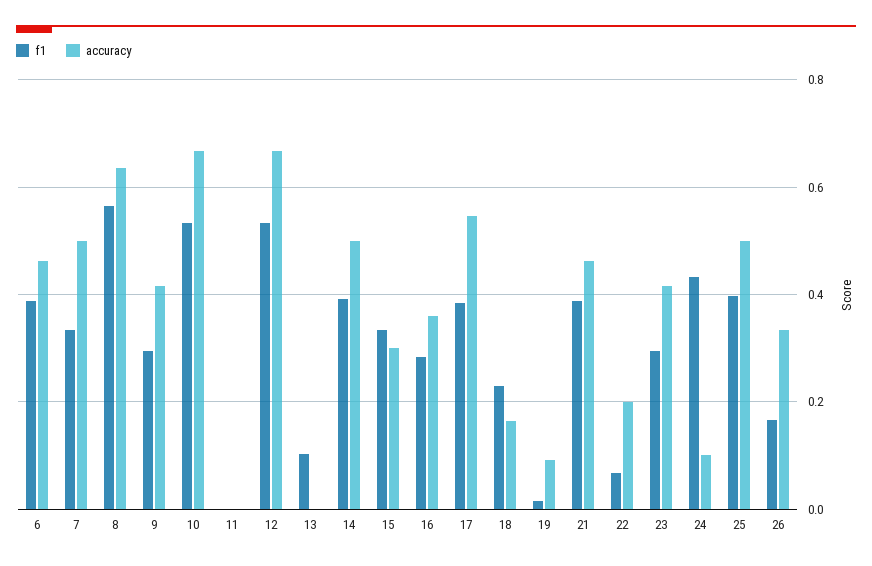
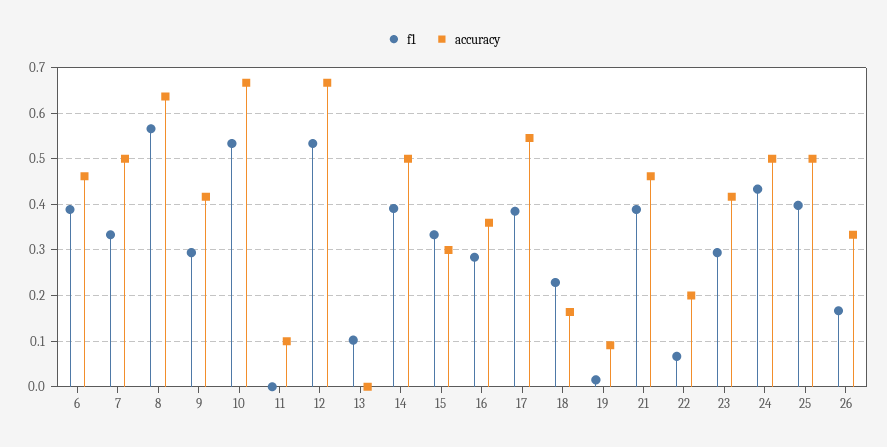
accuracy, 11: 0 -> 0.1
accuracy, 24: 0.1 -> 0.5

